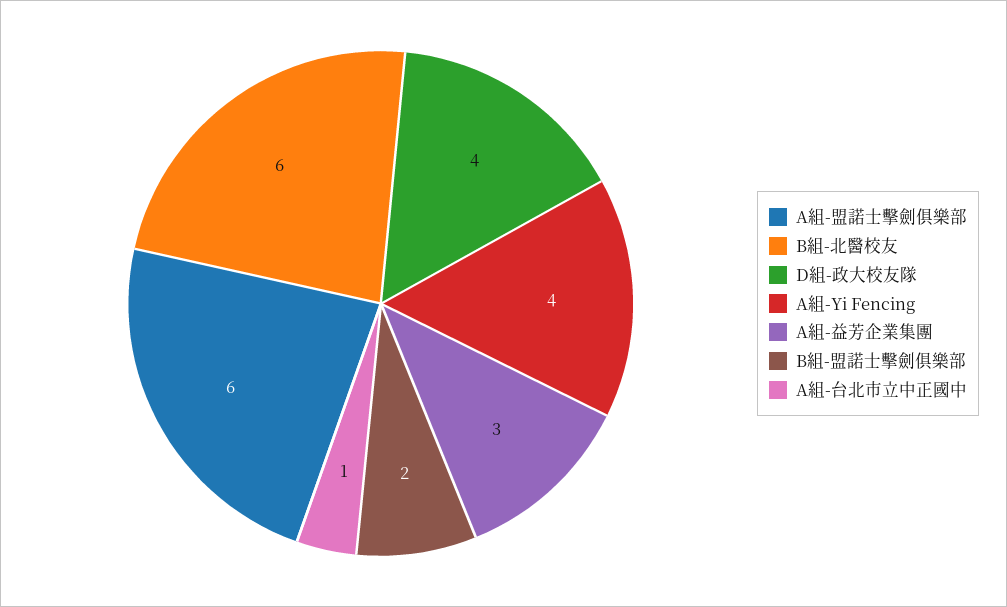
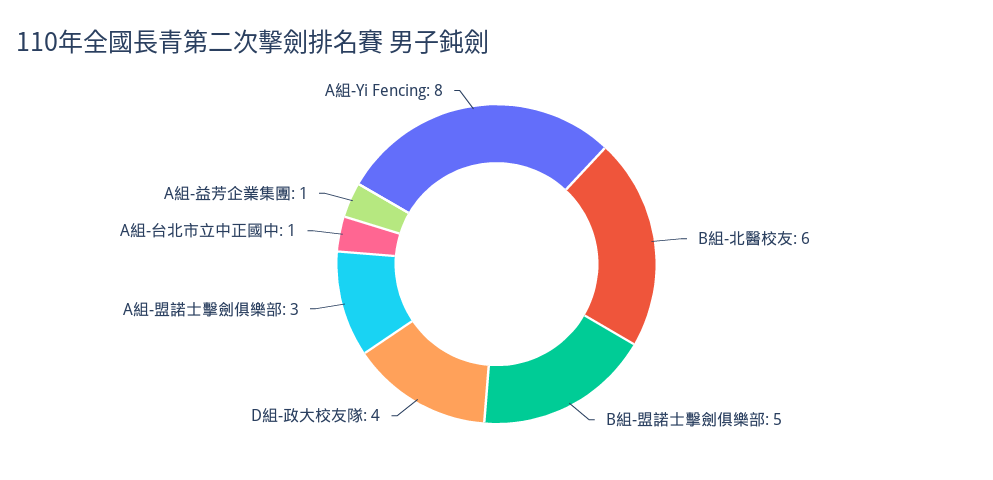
A組-盟諾士擊劍俱樂部: 6 -> 3
A組-Yi Fencing: 4 -> 8
A組-益芳企業集團: 3 -> 1
B組-盟諾士擊劍俱樂部: 2 -> 5

